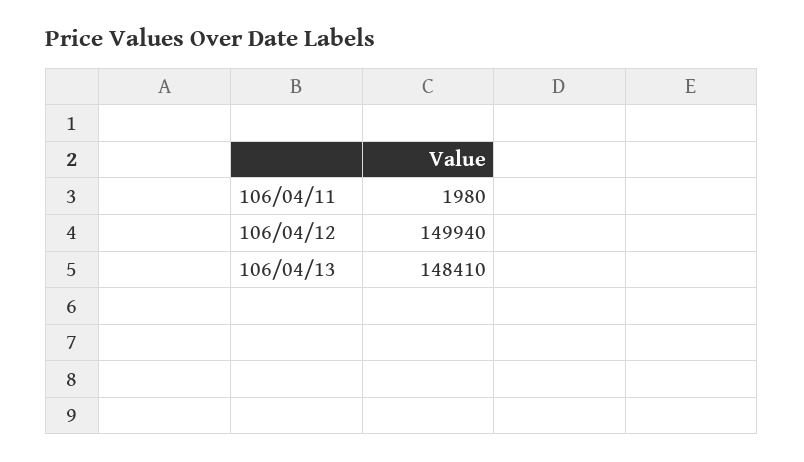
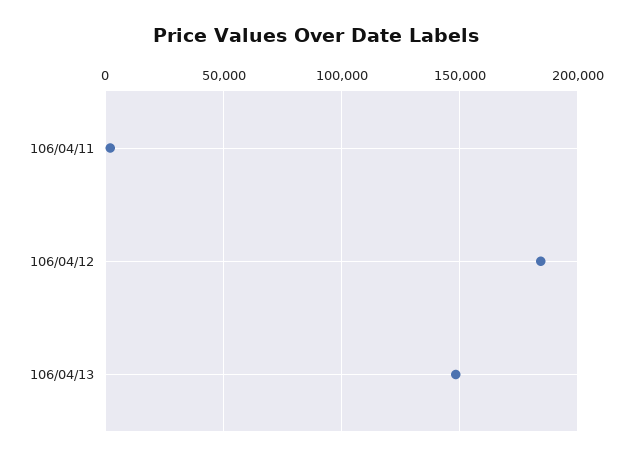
106/04/12: 149940 -> 185000

